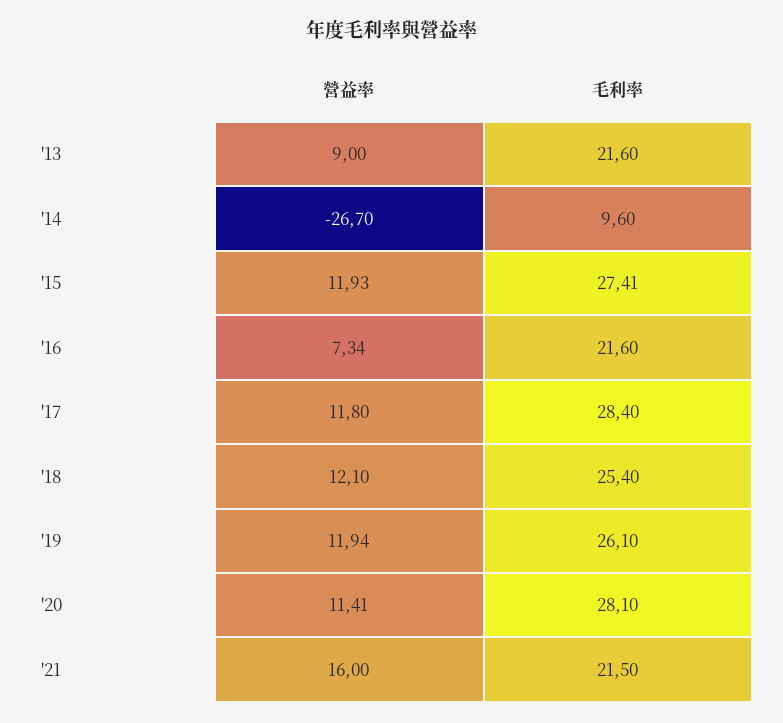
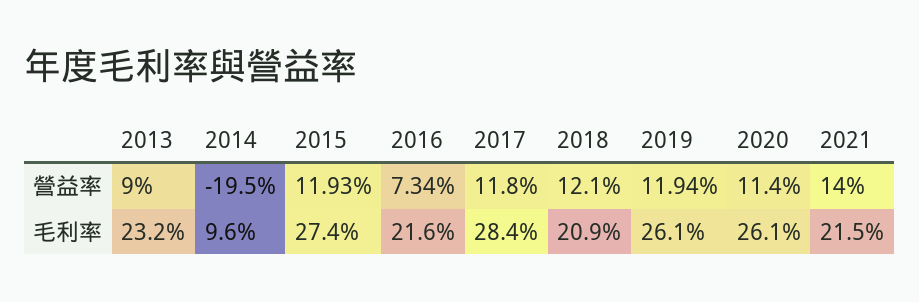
毛利率, '13: 21.6 -> 23.2
營益率, '14: -26.7 -> -19.5
毛利率, '15: 27.41 -> 27.4
毛利率, '18: 25.4 -> 20.9
營益率, '20: 11.41 -> 11.4
毛利率, '20: 28.1 -> 26.1
營益率, '21: 16 -> 14

